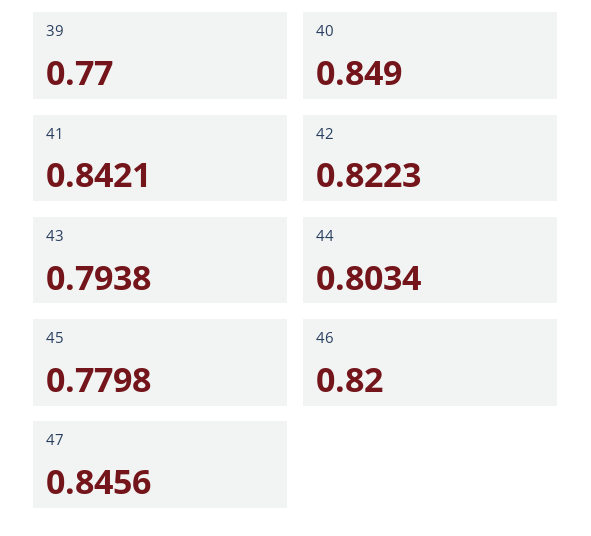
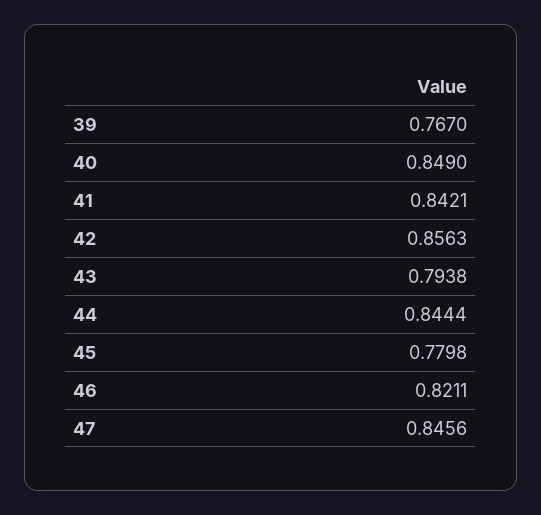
39: 0.77 -> 0.767
42: 0.8223 -> 0.8563
44: 0.8034 -> 0.8444
46: 0.82 -> 0.8211

